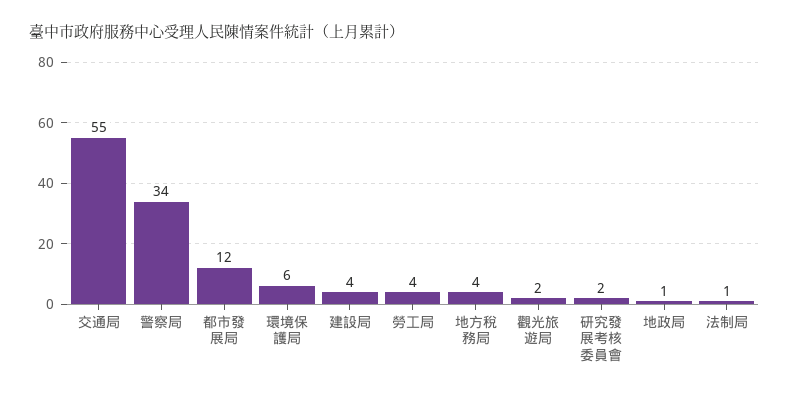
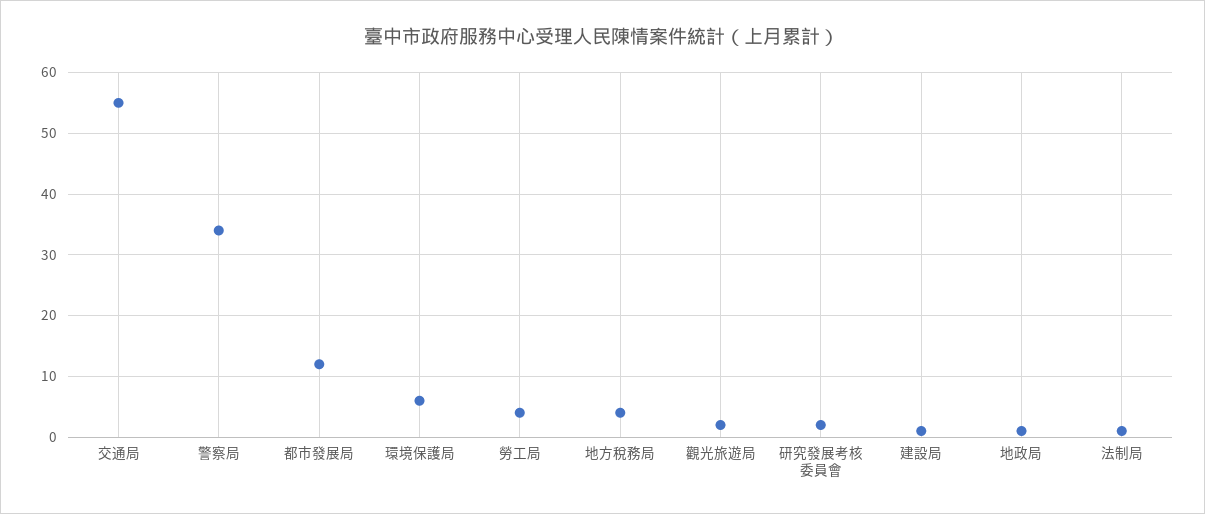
建設局: 4 -> 1

